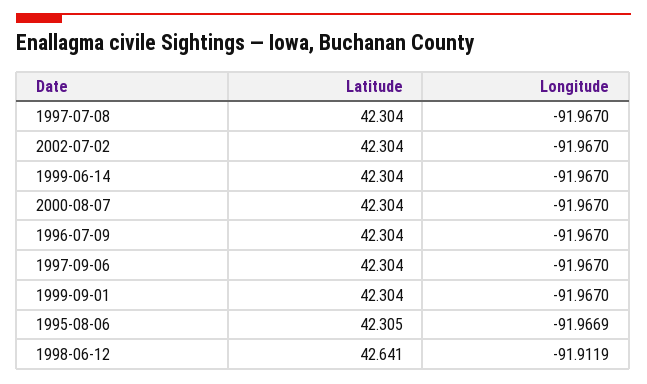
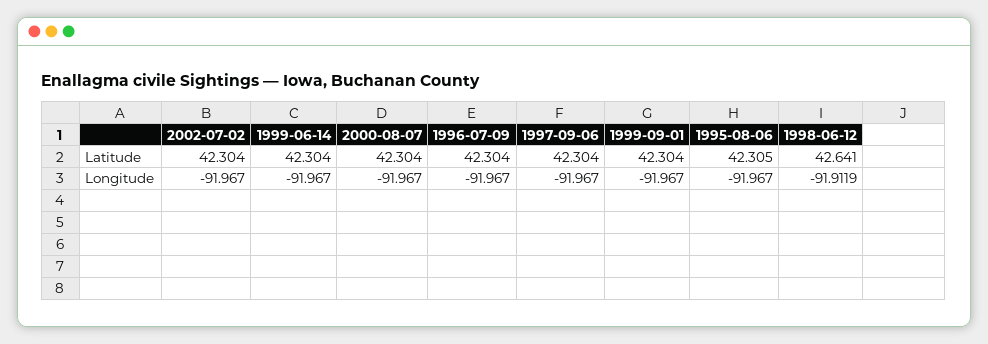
Latitude, 1997-07-08: 42.304 -> none
Longitude, 1997-07-08: -91.967 -> none
Longitude, 1995-08-06: -91.9669 -> -91.967

